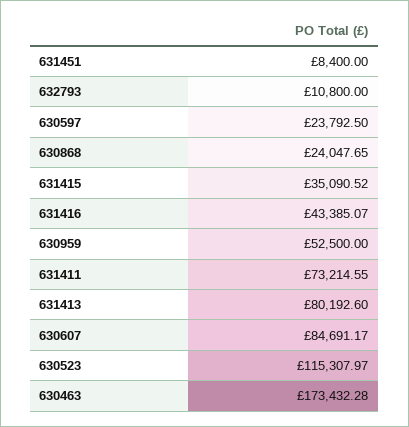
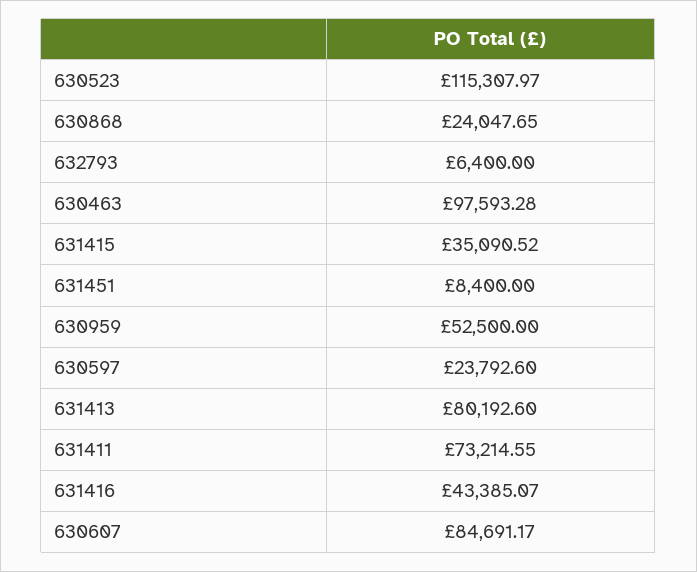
632793: 10800 -> 6400
630597: 23792.5 -> 23792.6
630463: 173432.28 -> 97593.28

